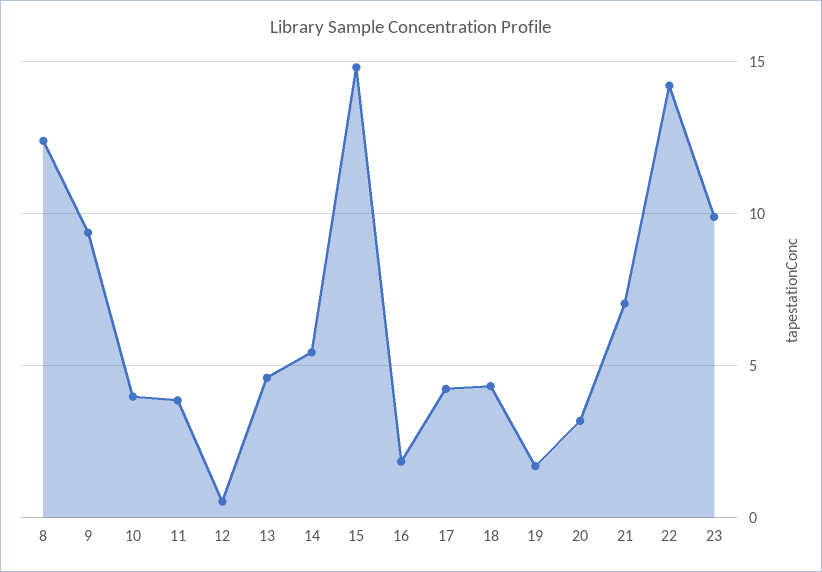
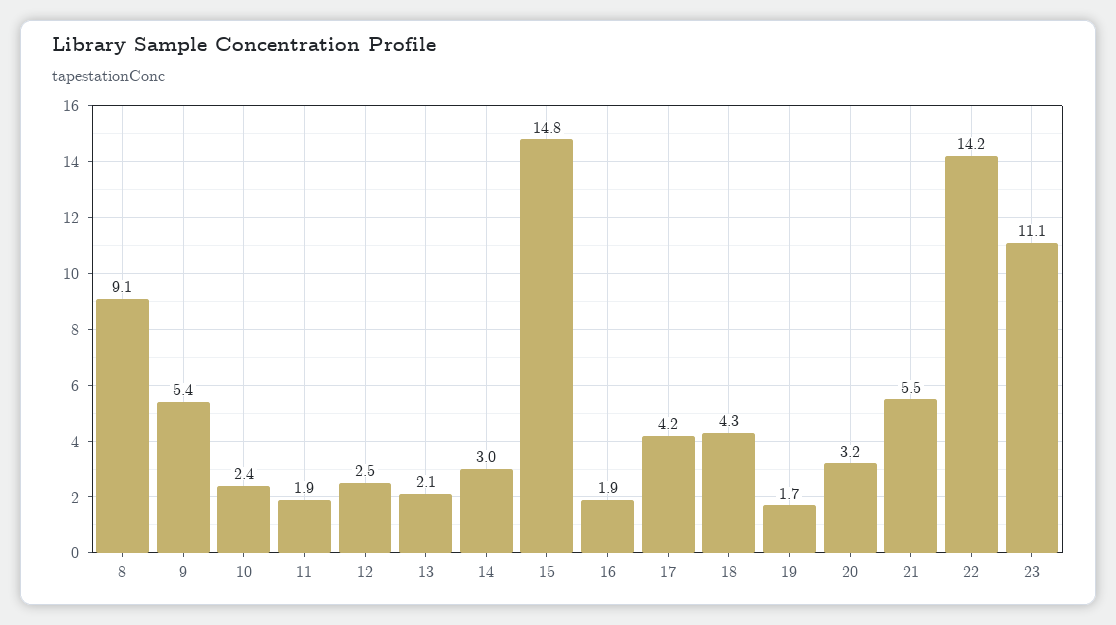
8: 12.5 -> 9.1
9: 9.5 -> 5.4
10: 4 -> 2.4
11: 4 -> 1.9
12: 0.5 -> 2.5
13: 4.5 -> 2.1
14: 5.5 -> 3
21: 7 -> 5.5
23: 10 -> 11.1

